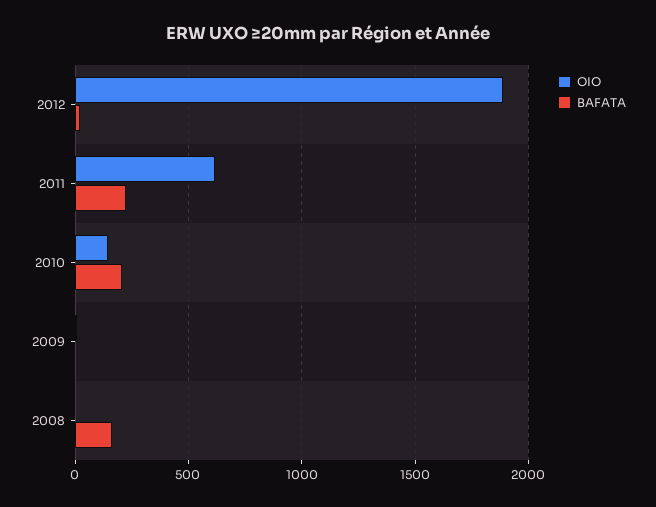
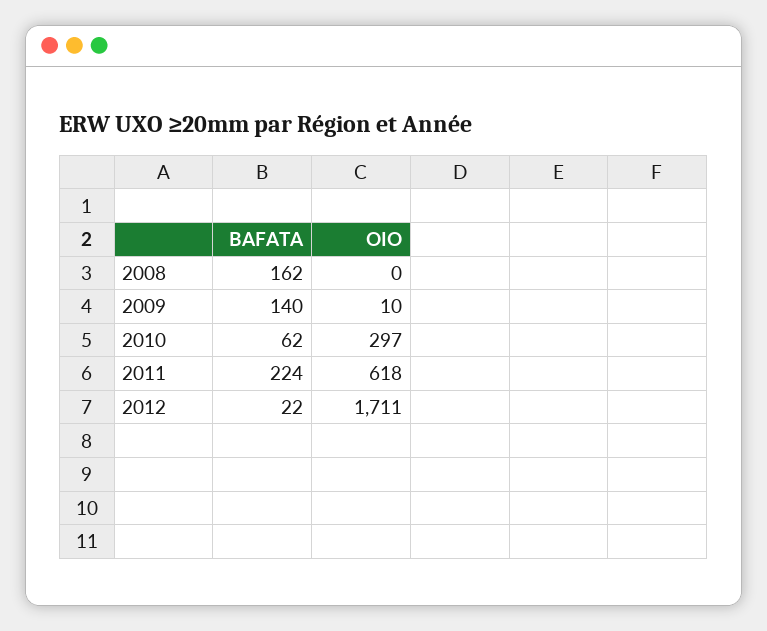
OIO, 2012: 1900 -> 1711
OIO, 2010: 150 -> 297
BAFATA, 2010: 200 -> 62
BAFATA, 2009: 0 -> 140

